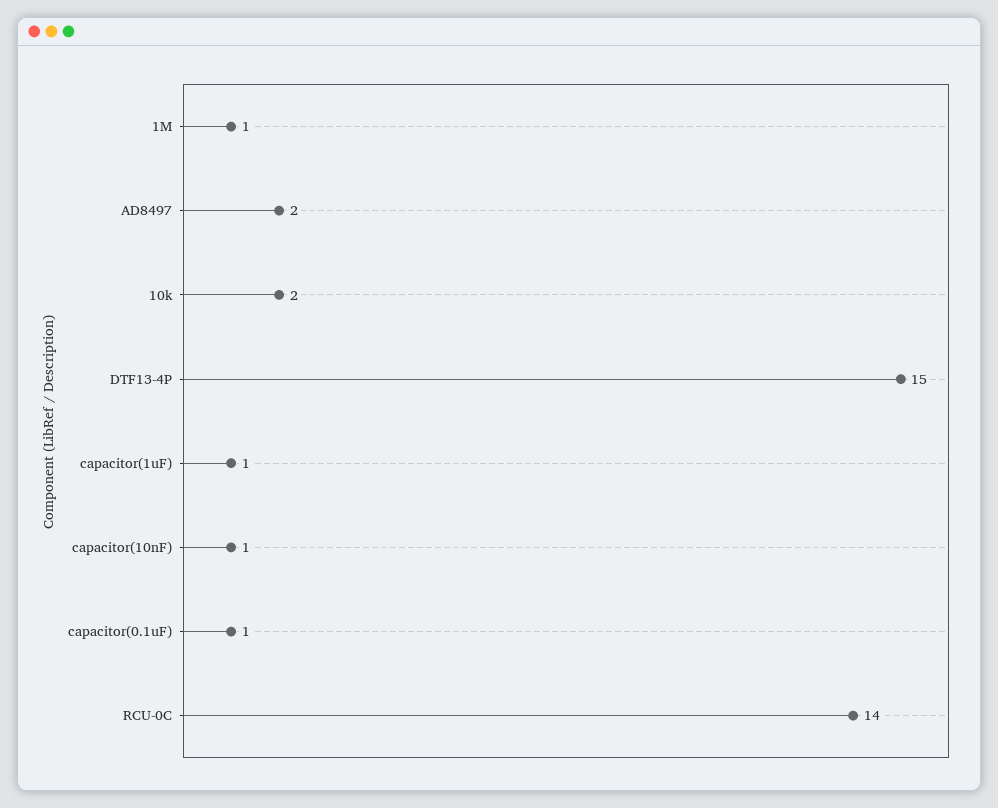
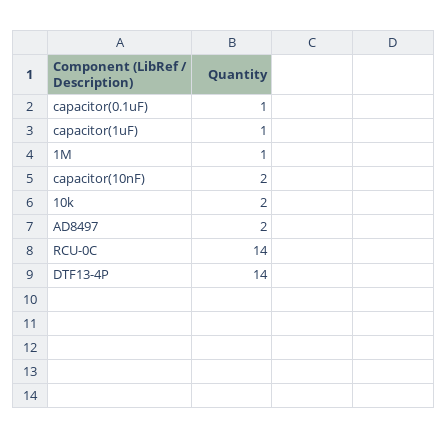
DTF13-4P: 15 -> 14
capacitor(10nF): 1 -> 2

